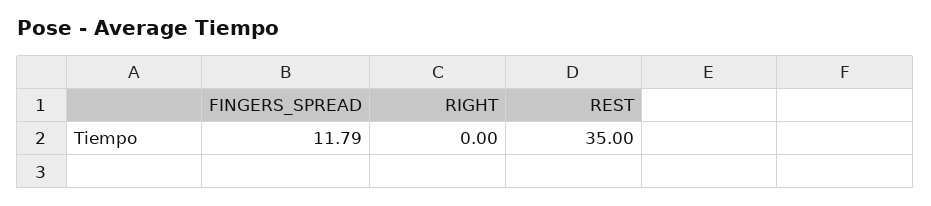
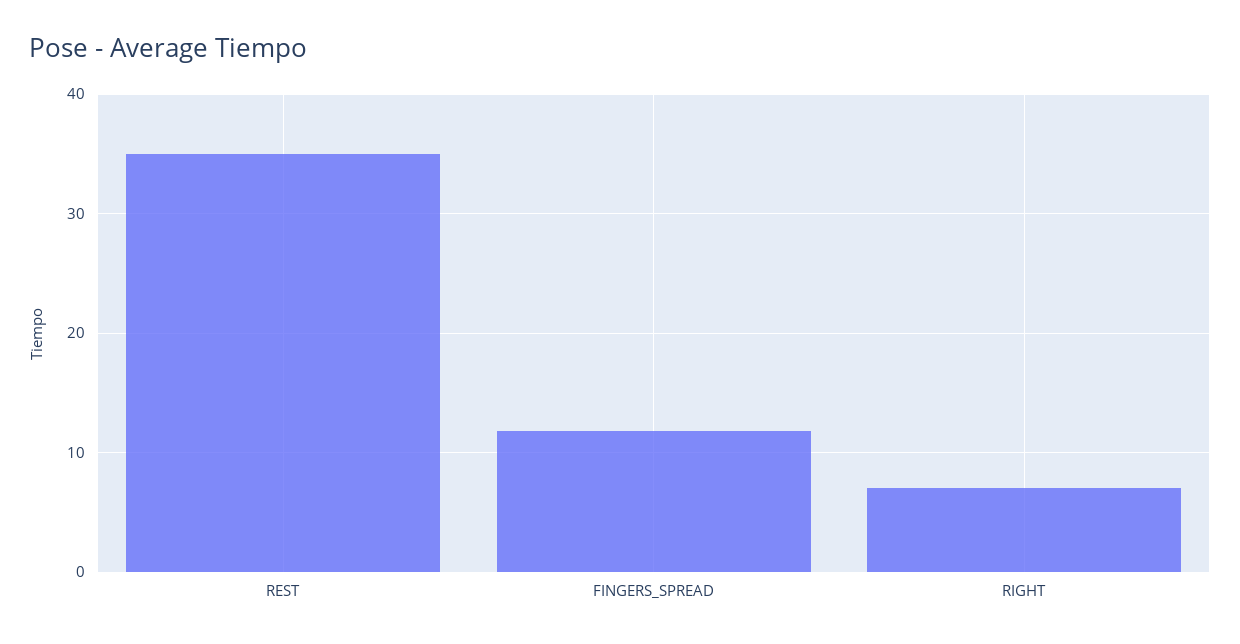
RIGHT: 0 -> 7

